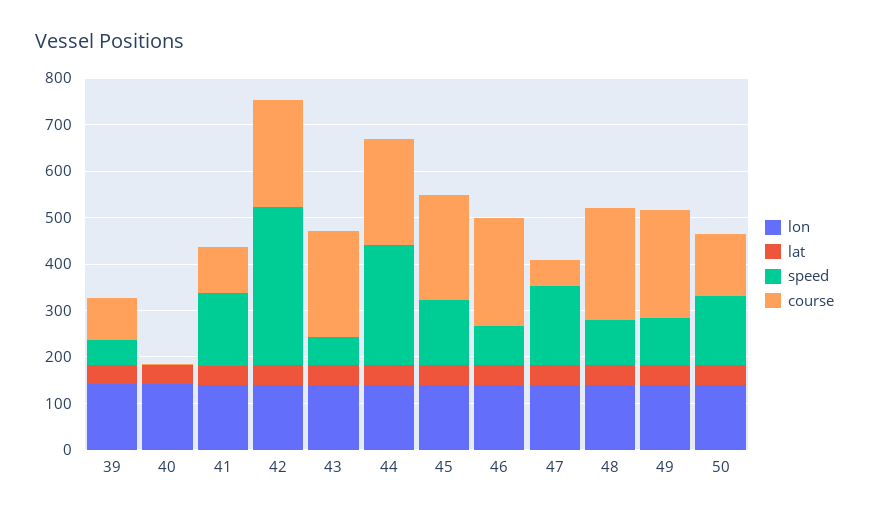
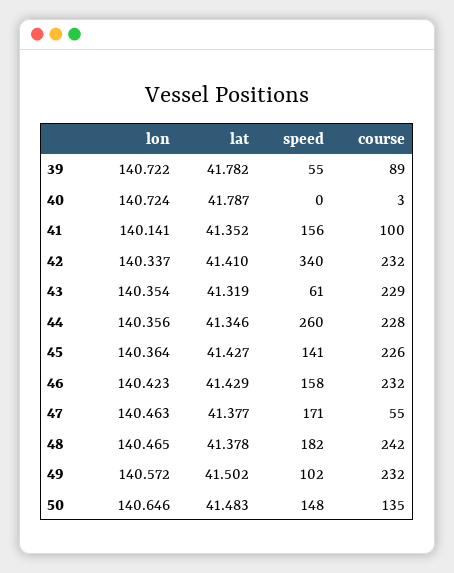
speed, 46: 80 -> 158
speed, 48: 100 -> 182

